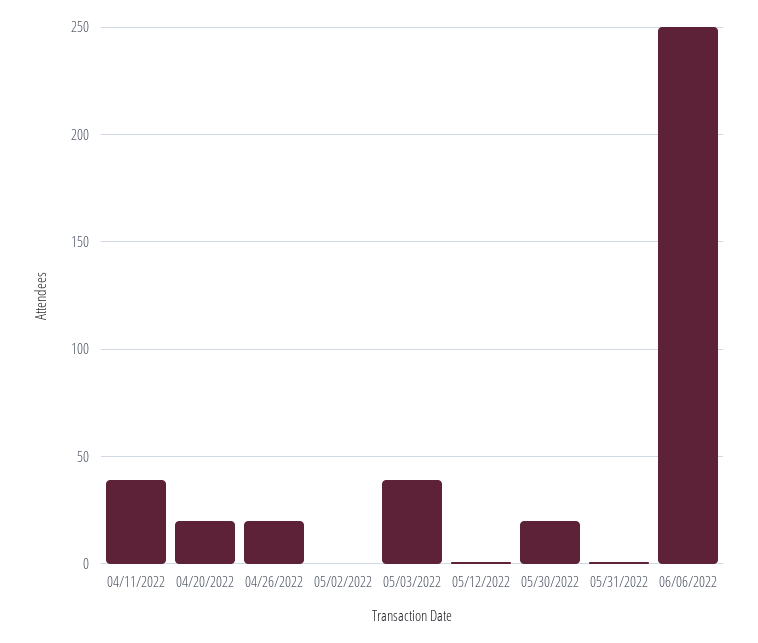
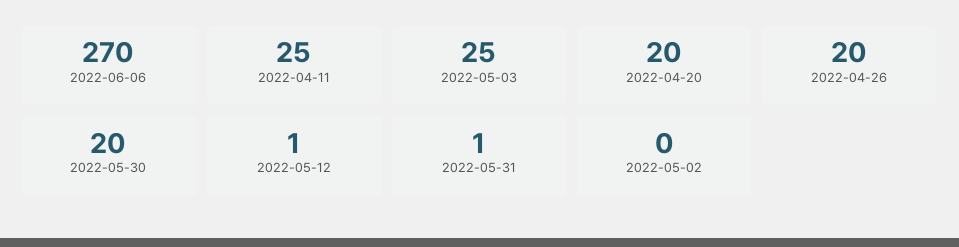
04/11/2022: 40 -> 25
05/03/2022: 40 -> 25
06/06/2022: 250 -> 270

